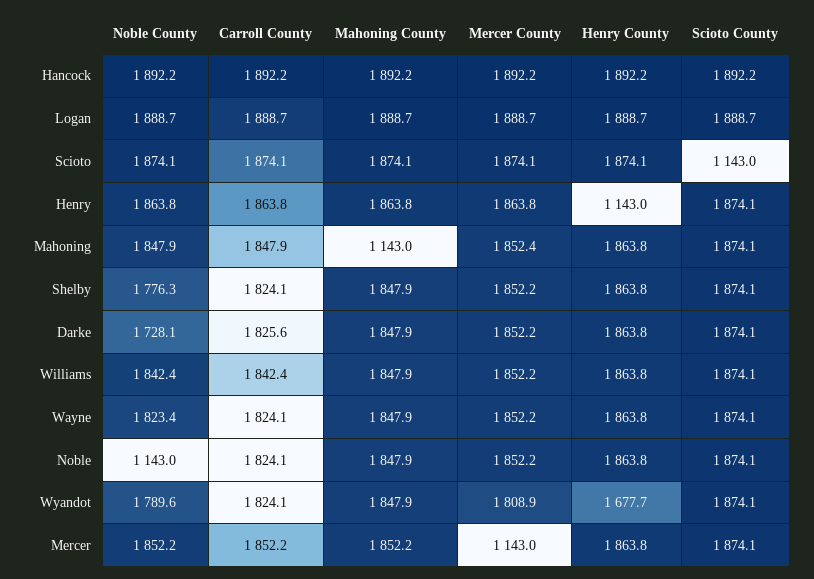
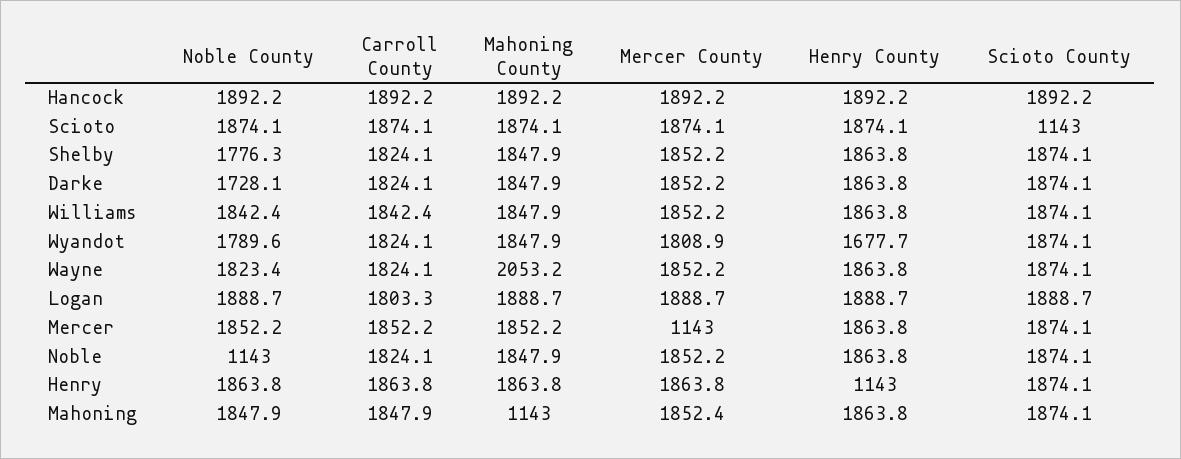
Carroll County, Logan: 1888.7 -> 1803.3
Carroll County, Darke: 1825.6 -> 1824.1
Mahoning County, Wayne: 1847.9 -> 2053.2

